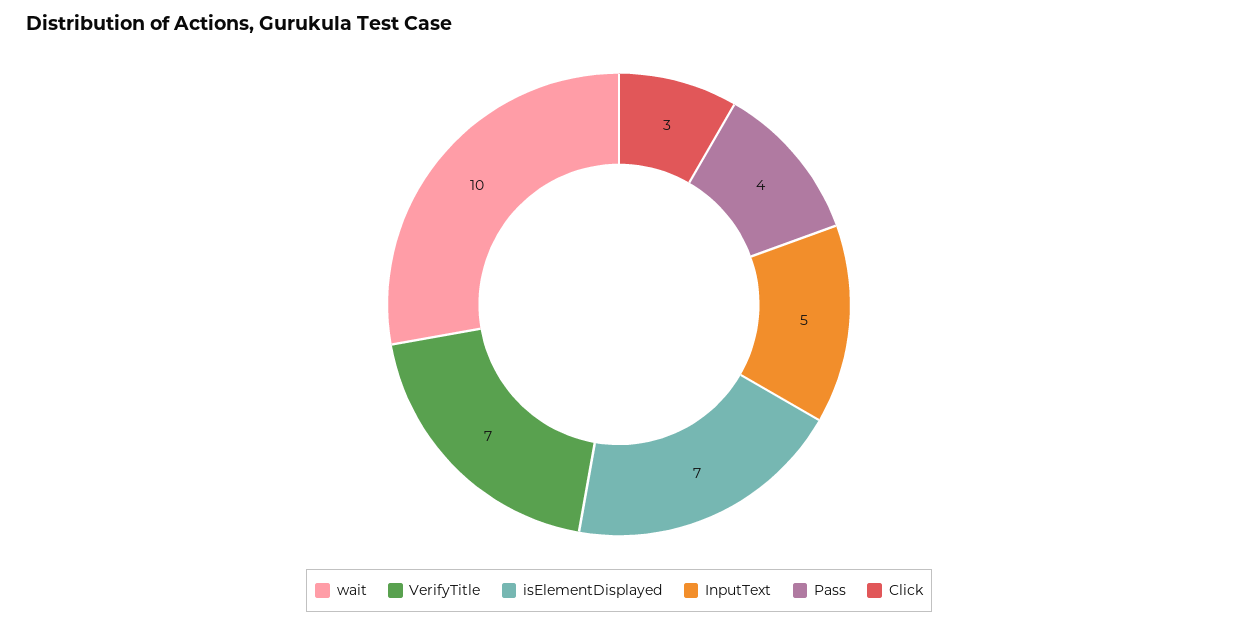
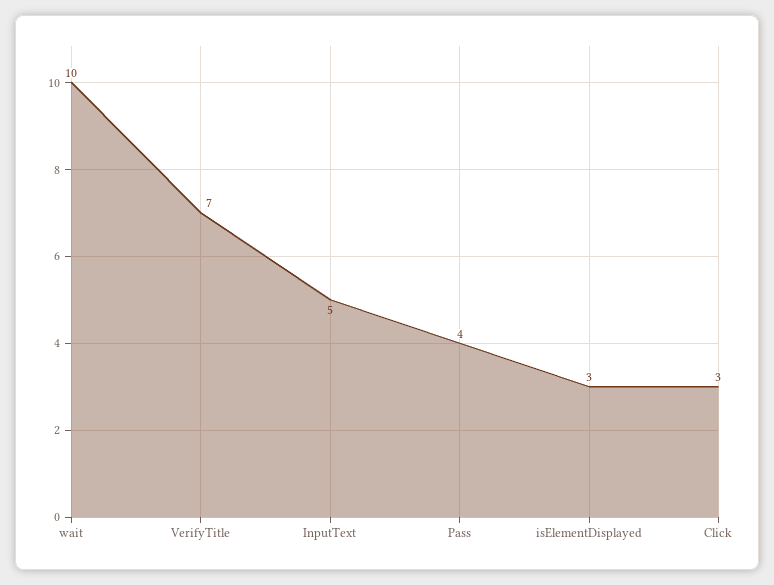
isElementDisplayed: 7 -> 3

